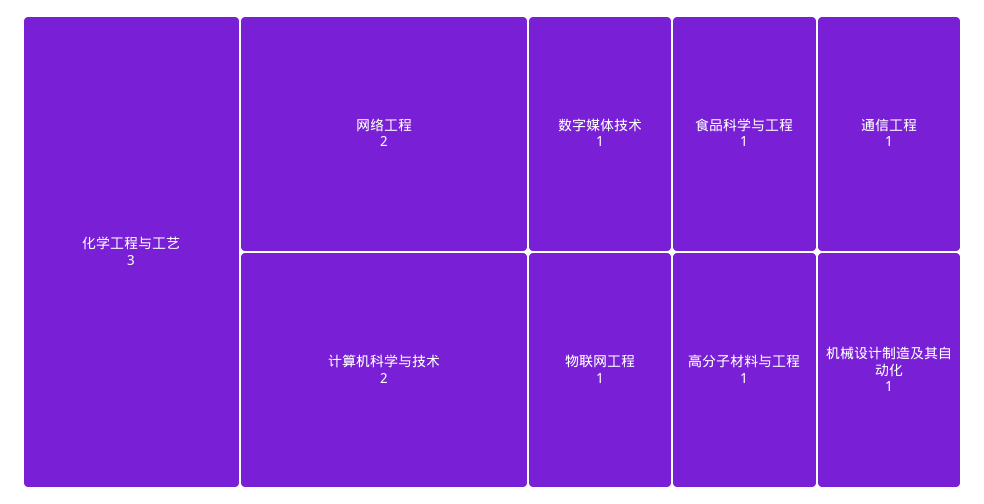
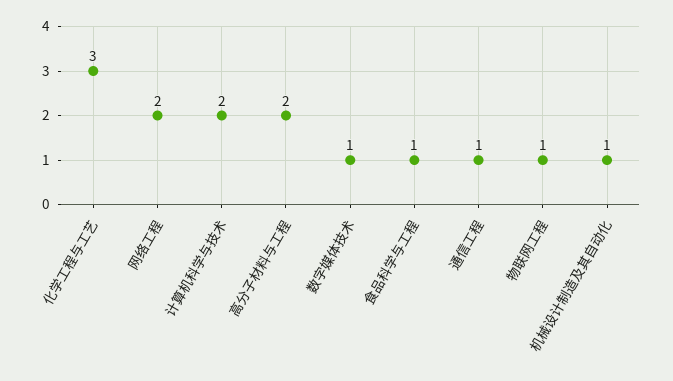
高分子材料与工程: 1 -> 2

